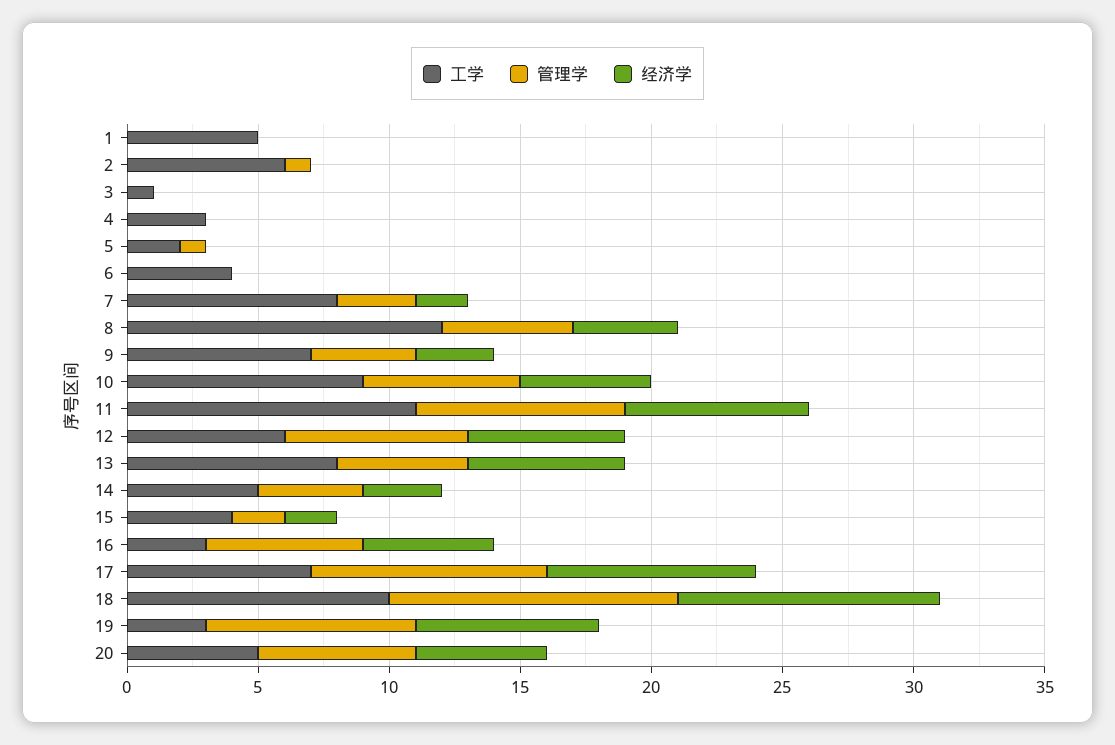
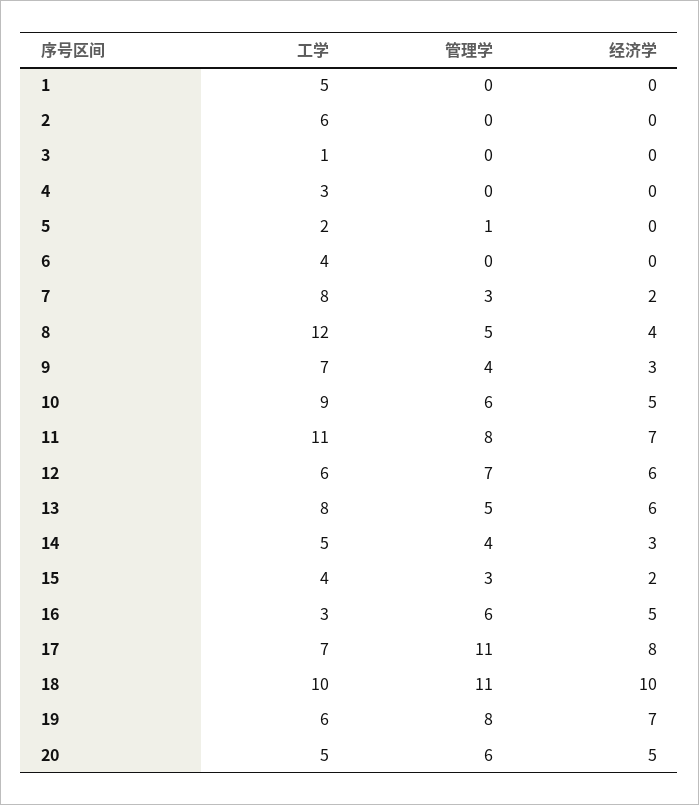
管理学, 2: 1 -> 0
管理学, 15: 2 -> 3
管理学, 17: 9 -> 11
工学, 19: 3 -> 6

